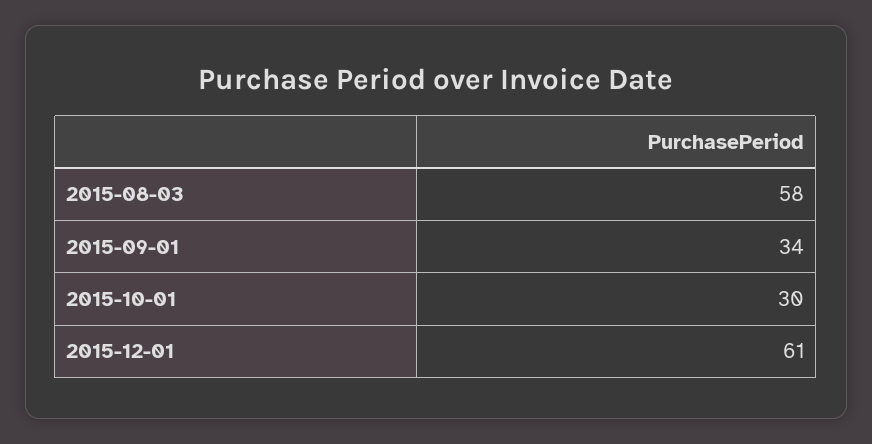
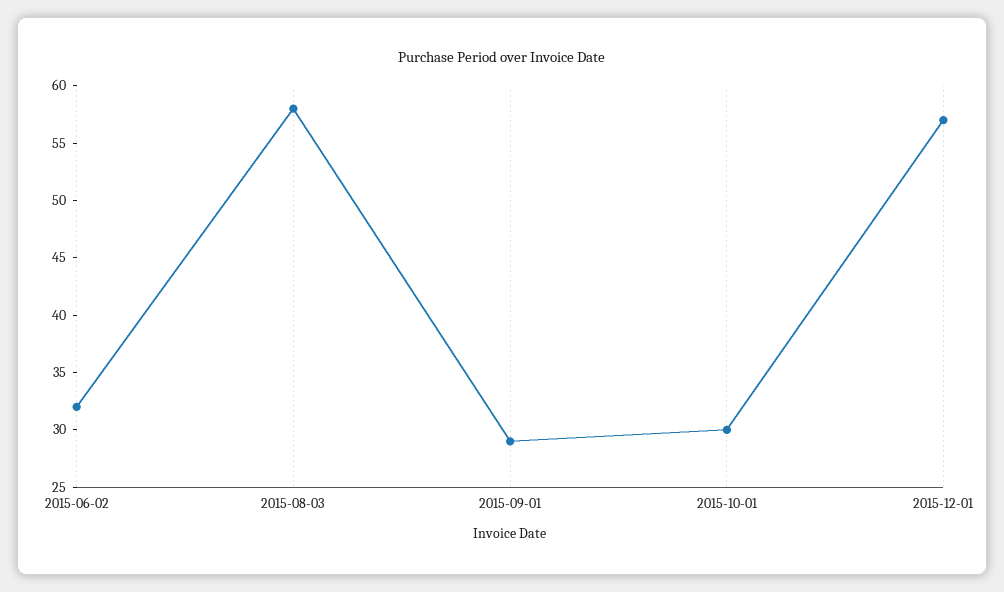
2015-09-01: 34 -> 29
2015-12-01: 61 -> 57
2015-06-02: none -> 32

